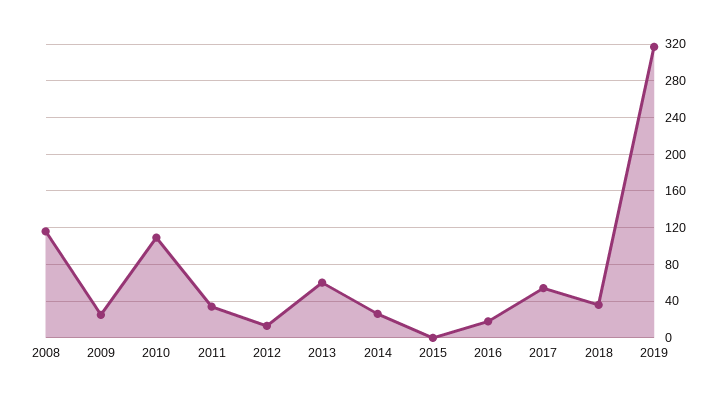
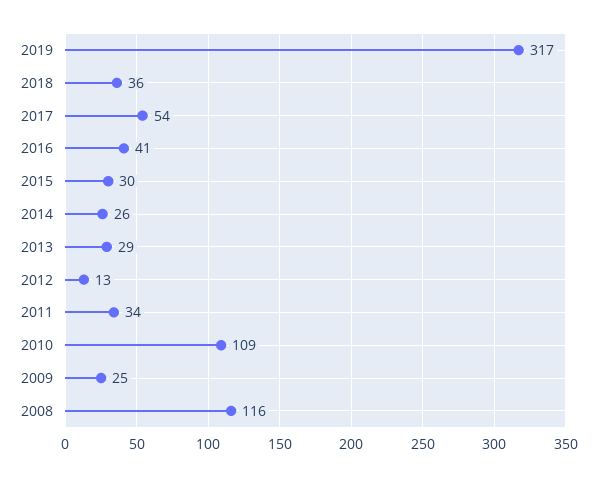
2013: 60 -> 29
2015: 0 -> 30
2016: 20 -> 41

